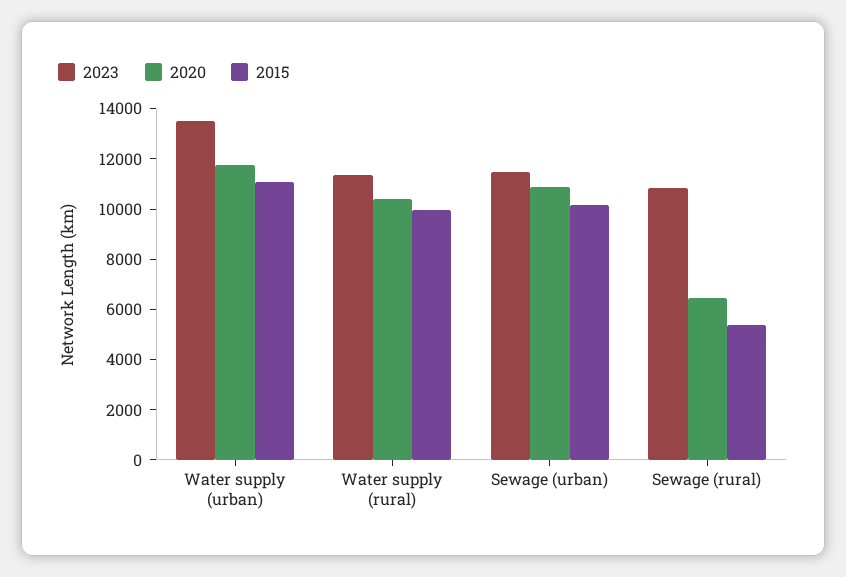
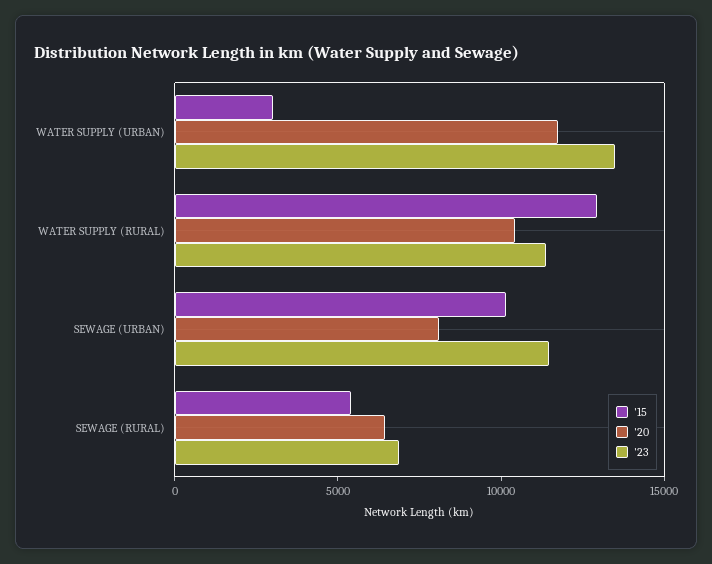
2015, Water supply (urban): 11000 -> 3000
2015, Water supply (rural): 10000 -> 13000
2020, Sewage (urban): 11000 -> 8000
2023, Sewage (rural): 11000 -> 7000

